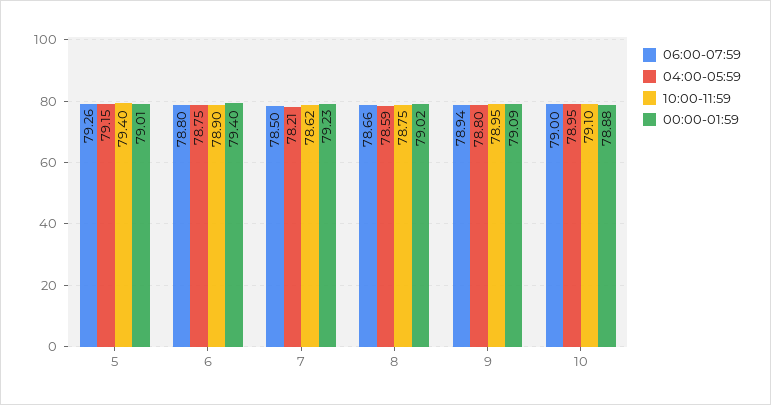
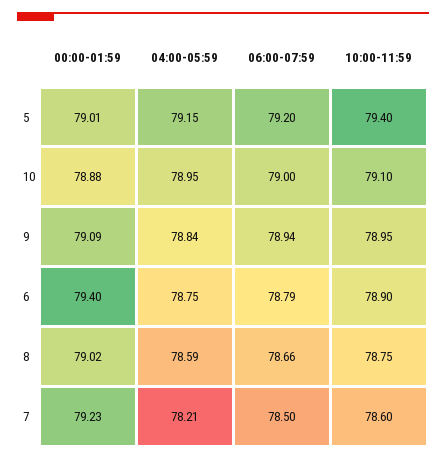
06:00-07:59, 5: 79.26 -> 79.2
06:00-07:59, 6: 78.8 -> 78.79
10:00-11:59, 7: 78.62 -> 78.6
04:00-05:59, 9: 78.8 -> 78.84

